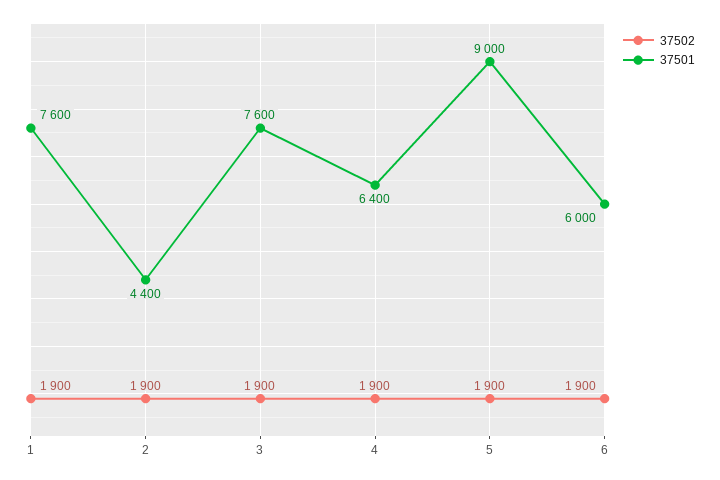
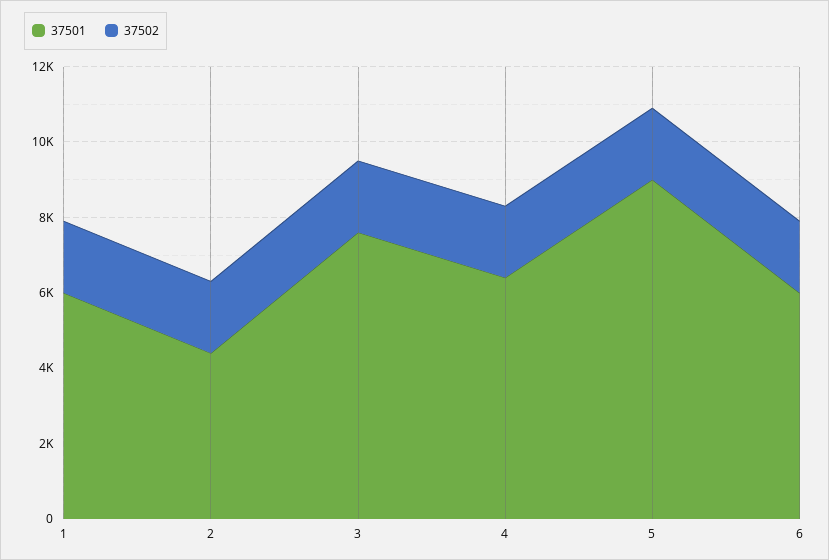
37501, 1: 7600 -> 6000

